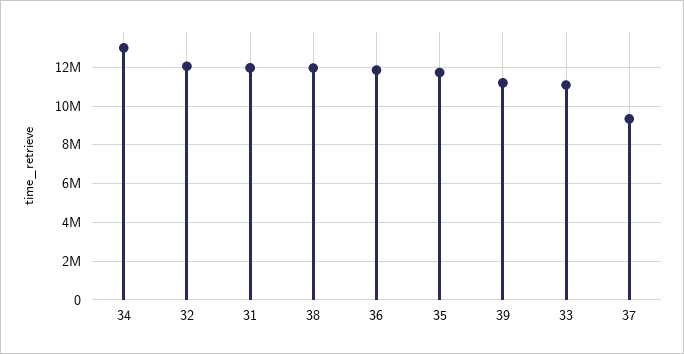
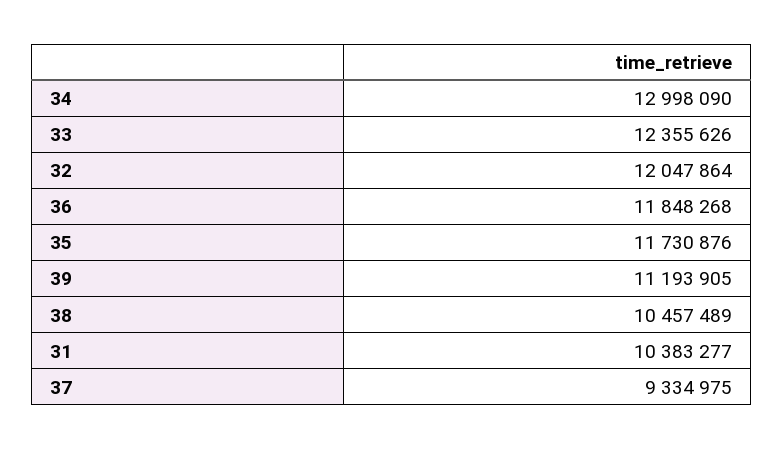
31: 12000000 -> 10383277
38: 12000000 -> 10457489
33: 11000000 -> 12355626

